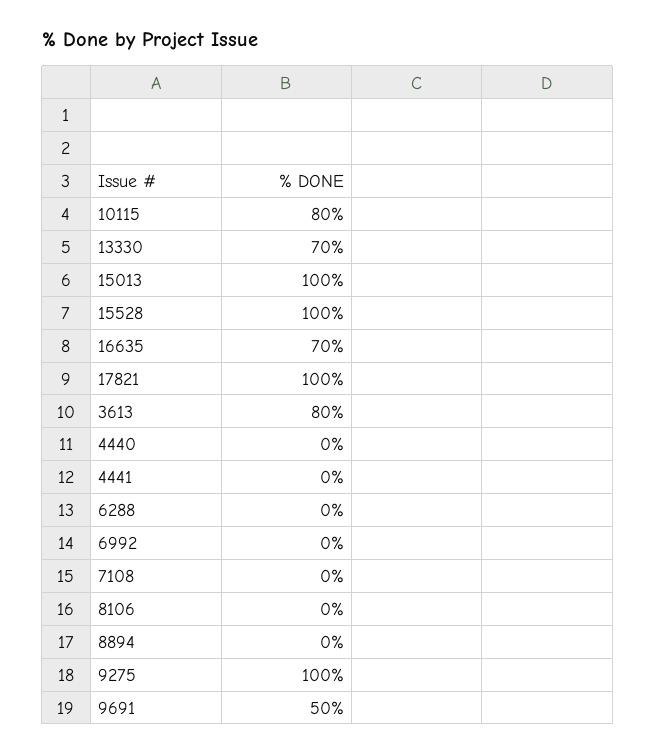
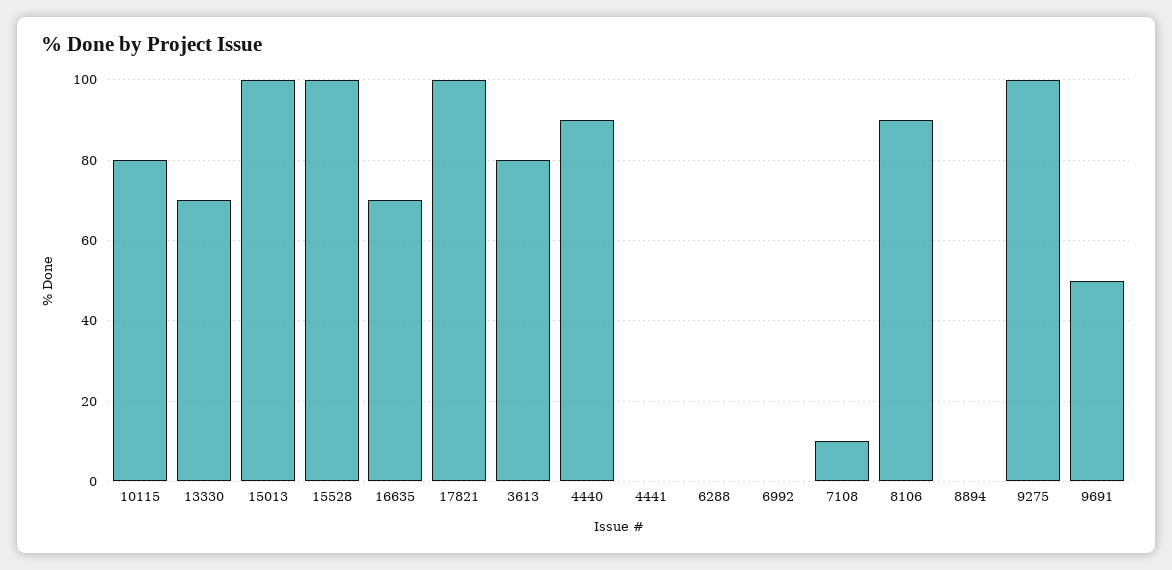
4440: 0 -> 90
7108: 0 -> 10
8106: 0 -> 90

